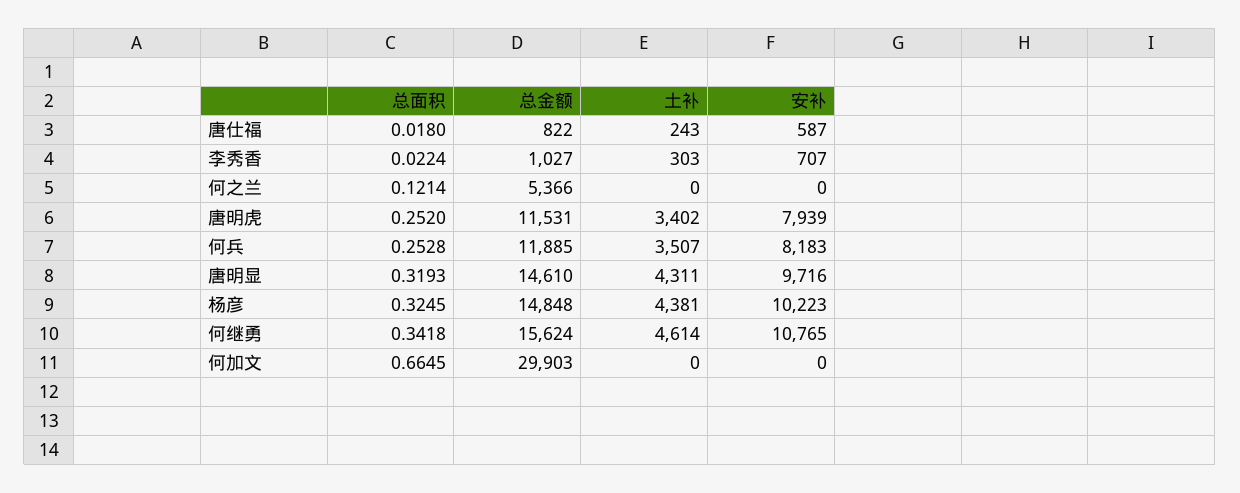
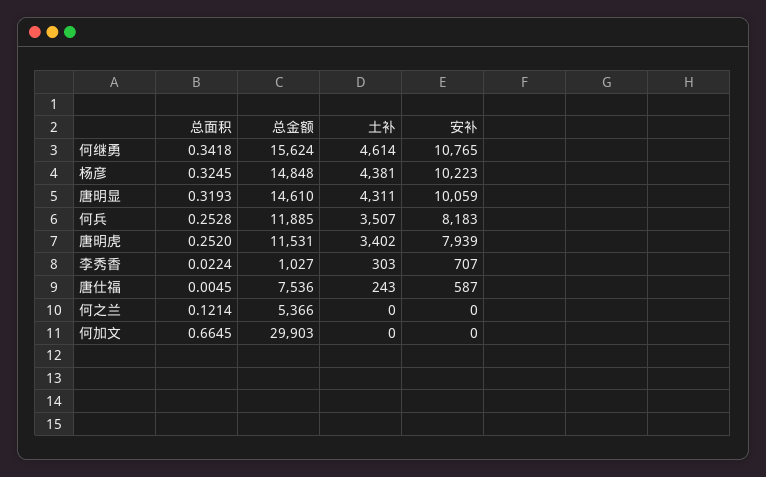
总面积, 唐仕福: 0.018 -> 0.0045
总金额, 唐仕福: 822 -> 7536
安补, 唐明显: 9716 -> 10059

